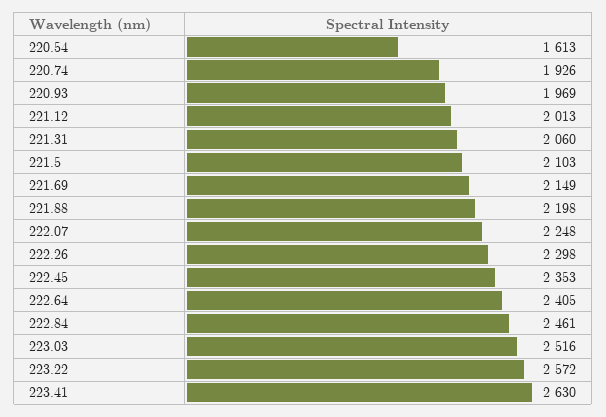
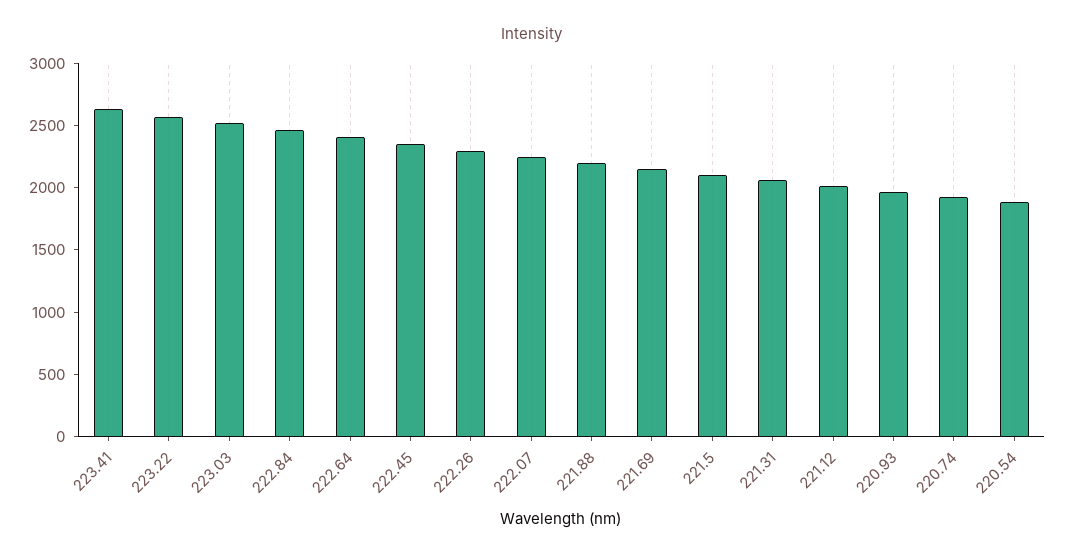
220.54: 1613 -> 1900

